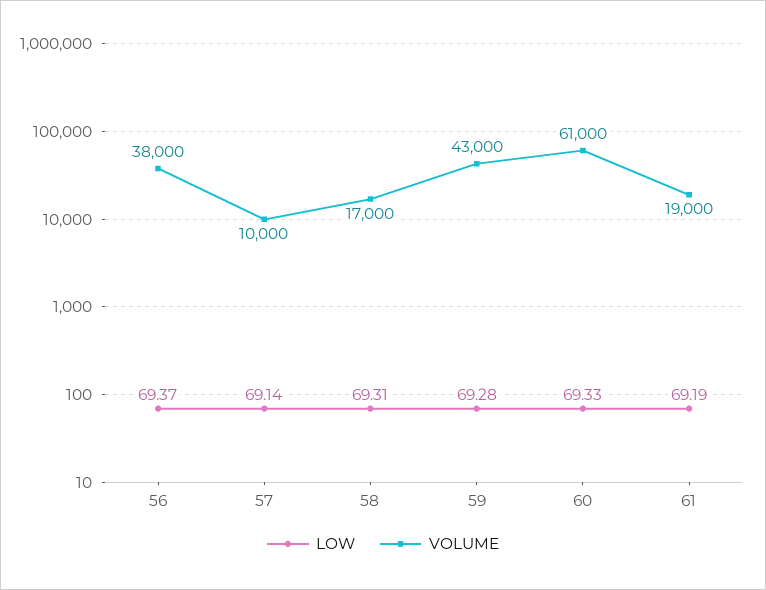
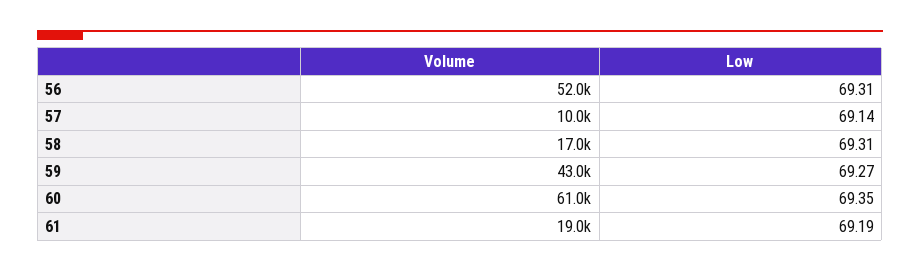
LOW, 56: 69.37 -> 69.31
VOLUME, 56: 38000 -> 52000
LOW, 59: 69.28 -> 69.27
LOW, 60: 69.33 -> 69.35

